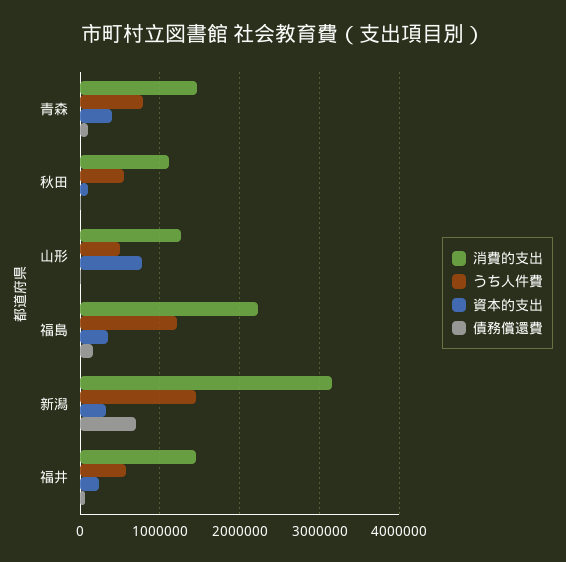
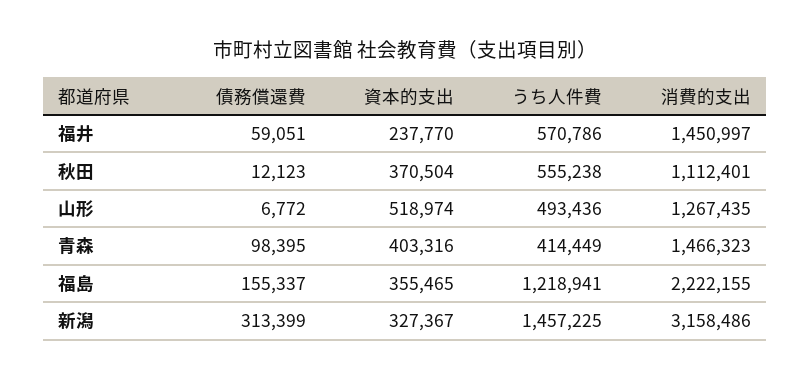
うち人件費, 青森: 800000 -> 414449
資本的支出, 秋田: 100000 -> 370504
資本的支出, 山形: 800000 -> 518974
債務償還費, 新潟: 700000 -> 313399

